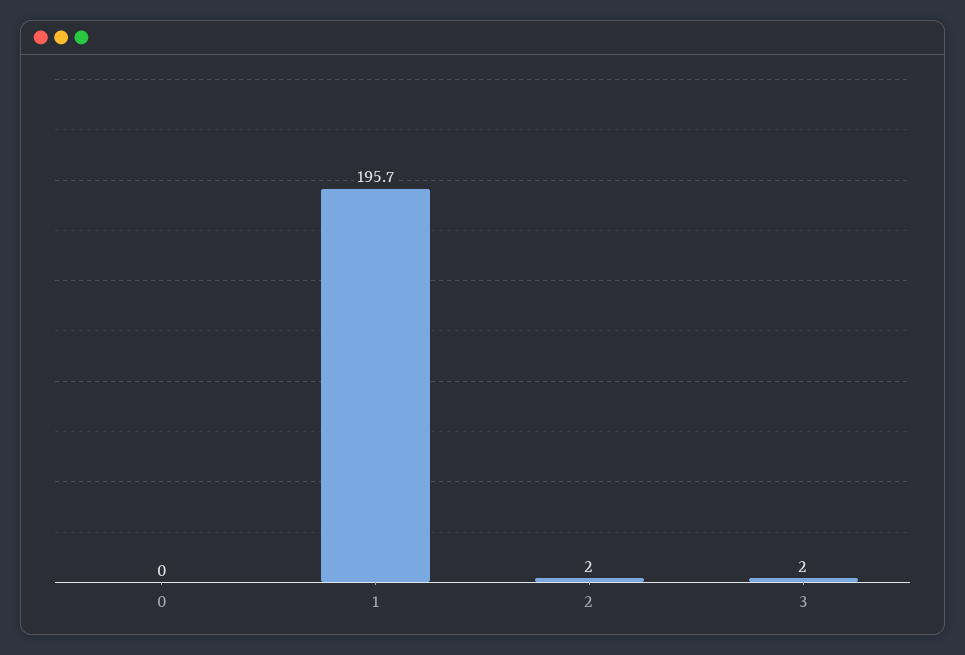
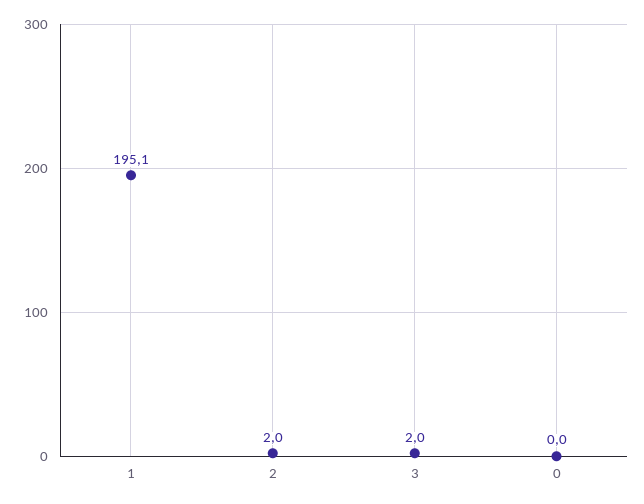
1: 195.7 -> 195.1

